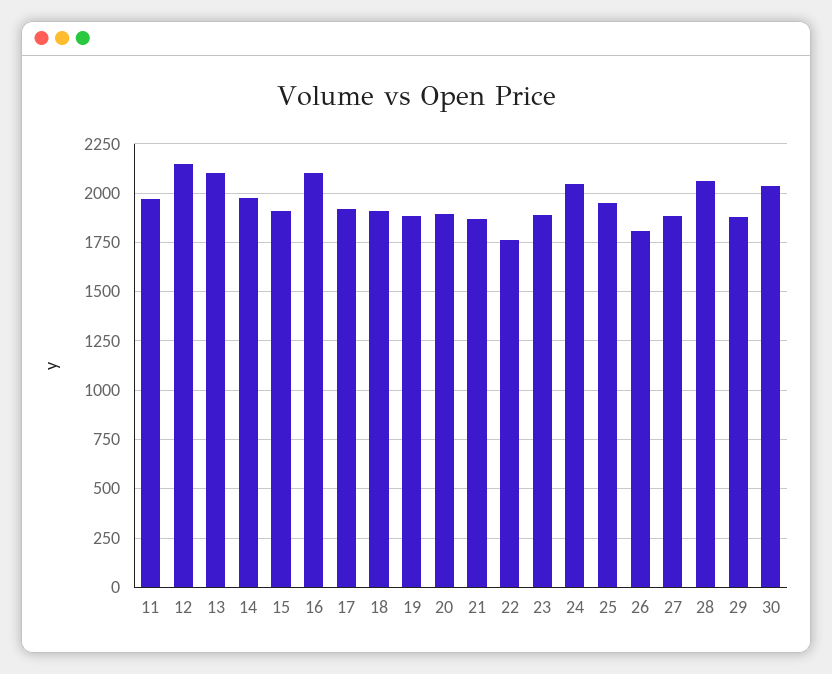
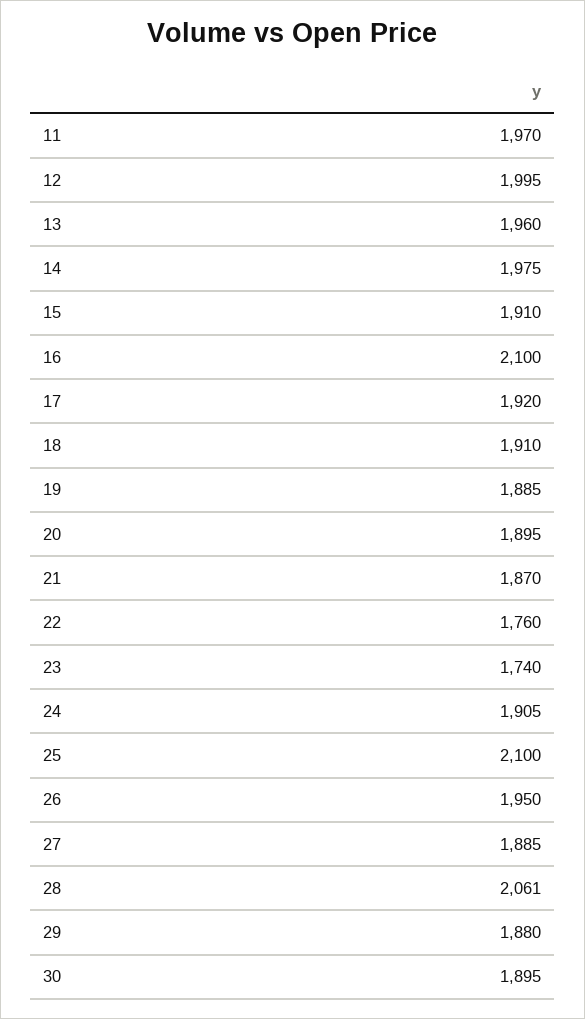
12: 2150 -> 1995
13: 2100 -> 1960
23: 1900 -> 1740
24: 2050 -> 1905
25: 1950 -> 2100
26: 1800 -> 1950
30: 2050 -> 1895

